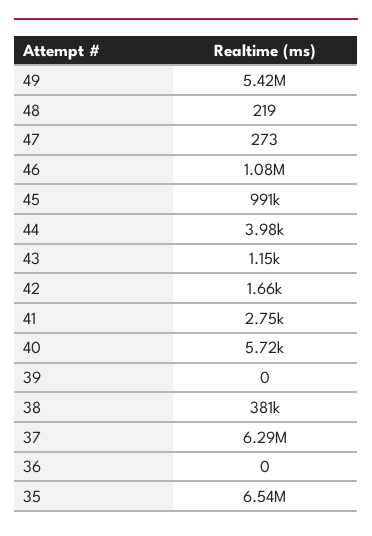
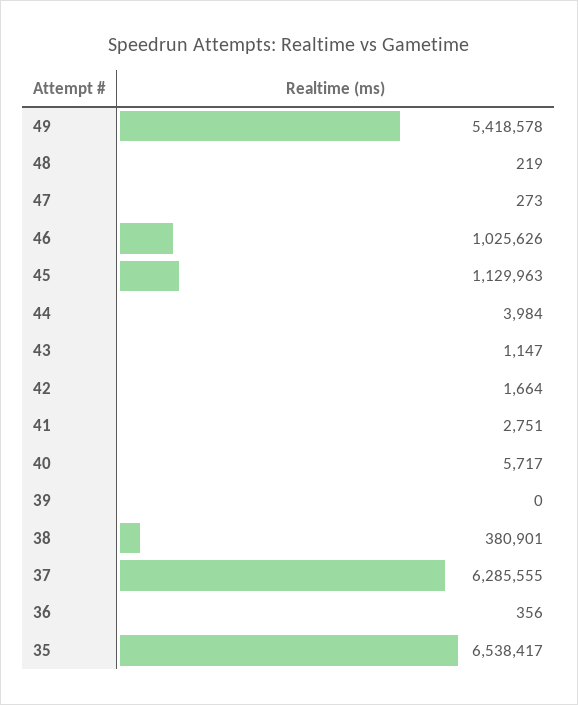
46: 1080000 -> 1025626
45: 991000 -> 1129963
36: 0 -> 356

